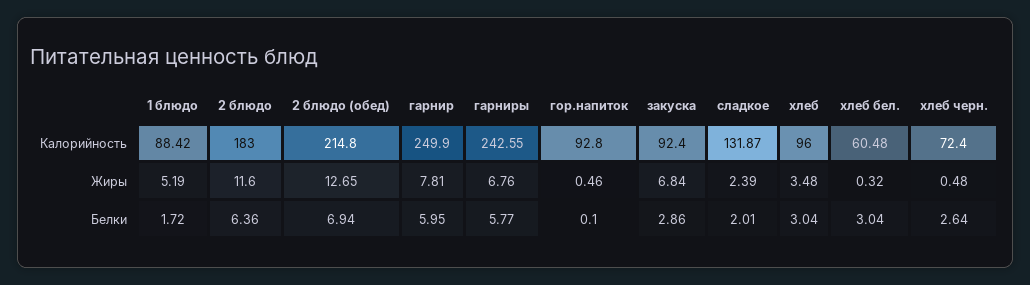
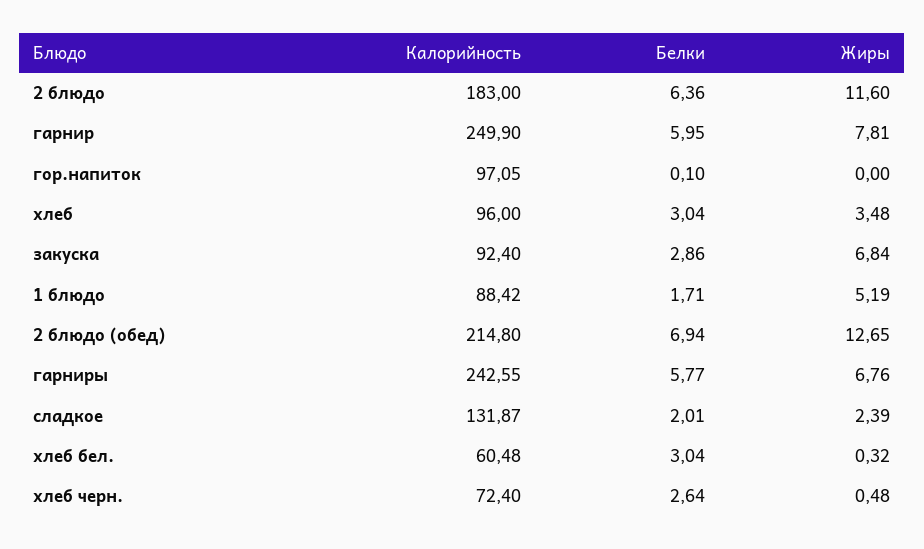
гор.напиток, Калорийность: 92.8 -> 97.05
гор.напиток, Жиры: 0.46 -> 0
1 блюдо, Белки: 1.72 -> 1.71

